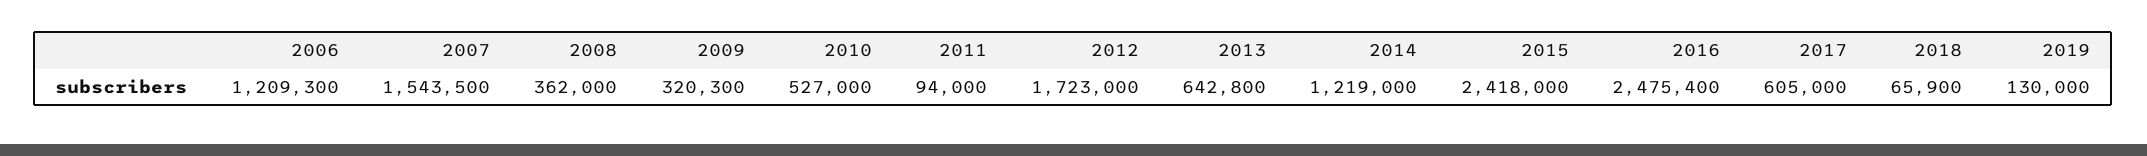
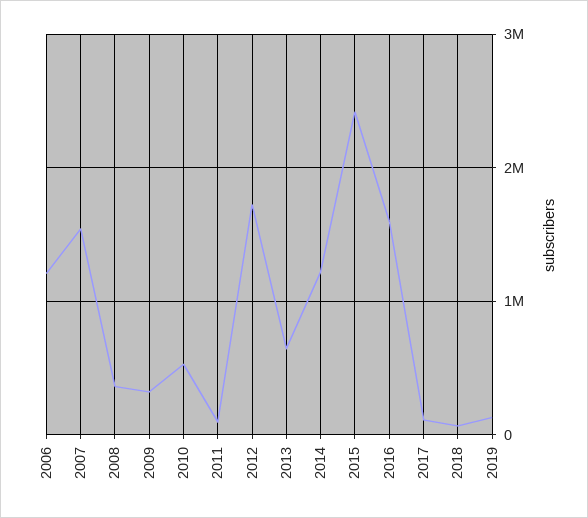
2016: 2475400 -> 1600000
2017: 605000 -> 100000

